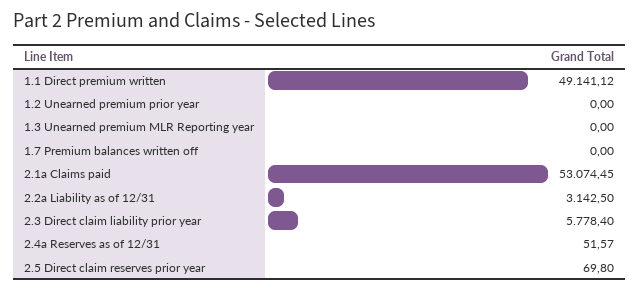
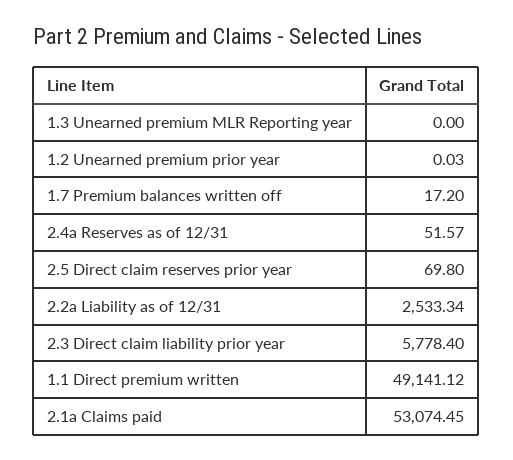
1.2 Unearned premium prior year: 0 -> 0.03
1.7 Premium balances written off: 0 -> 17.2
2.2a Liability as of 12/31: 3142.5 -> 2533.34

